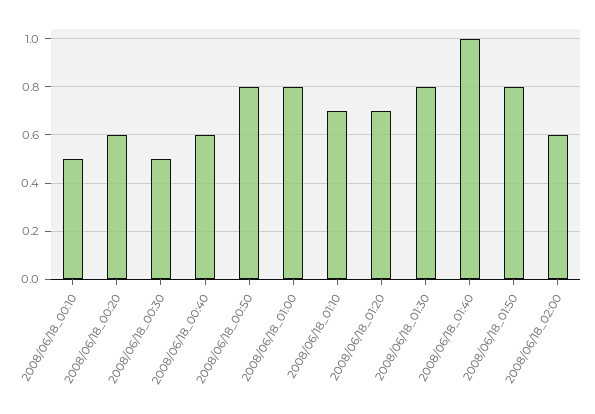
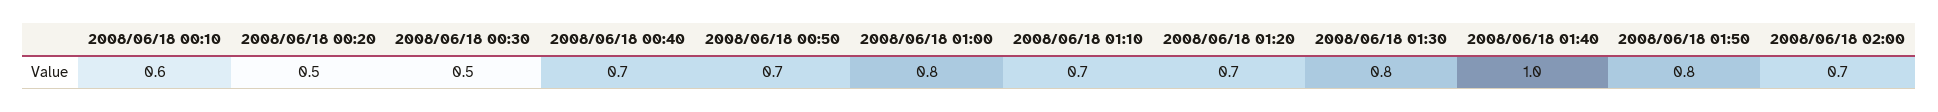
2008/06/18_00:10: 0.5 -> 0.6
2008/06/18_00:20: 0.6 -> 0.5
2008/06/18_00:40: 0.6 -> 0.7
2008/06/18_00:50: 0.8 -> 0.7
2008/06/18_02:00: 0.6 -> 0.7

